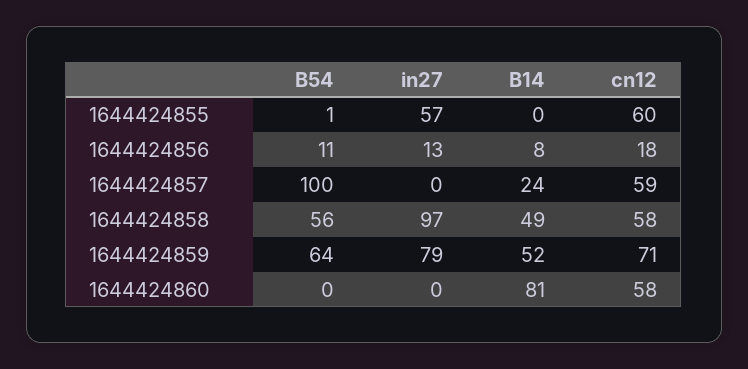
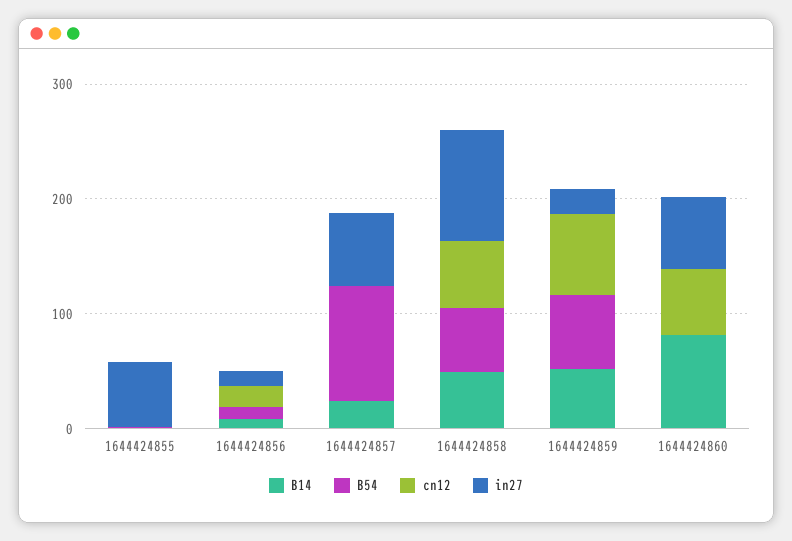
cn12, 1644424855: 60 -> 0
in27, 1644424857: 0 -> 60
cn12, 1644424857: 59 -> 0
in27, 1644424859: 79 -> 20
in27, 1644424860: 0 -> 60

